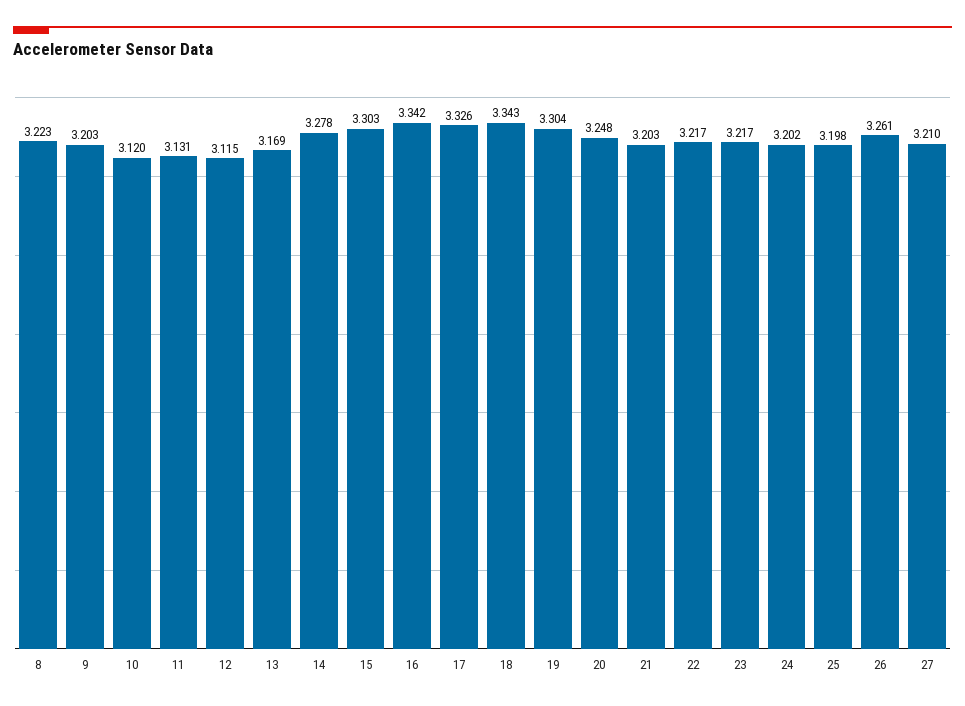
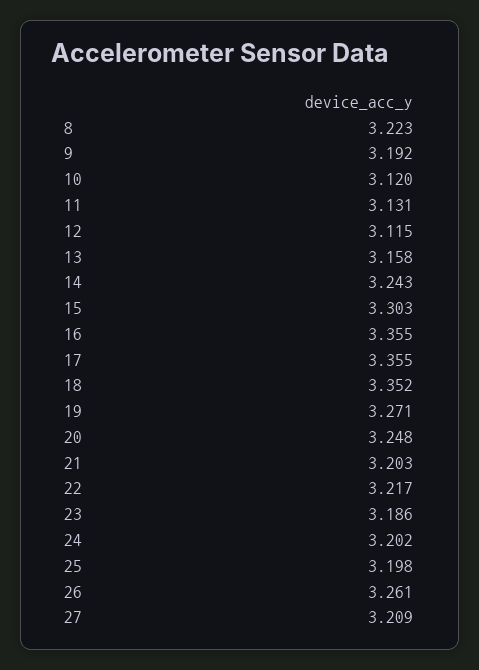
9: 3.203 -> 3.192
13: 3.169 -> 3.158
14: 3.278 -> 3.243
16: 3.342 -> 3.355
17: 3.326 -> 3.355
18: 3.343 -> 3.352
19: 3.304 -> 3.271
23: 3.217 -> 3.186
27: 3.21 -> 3.209

